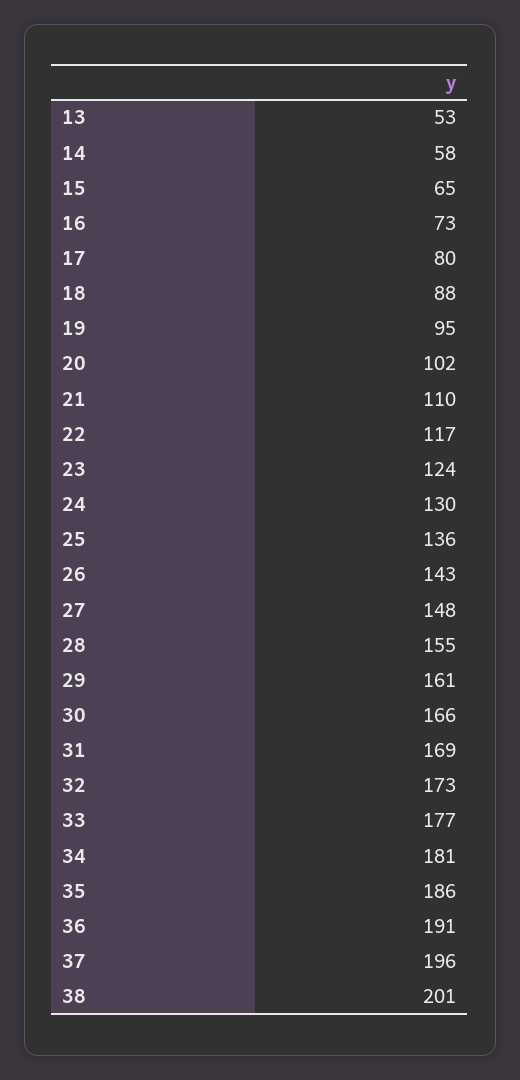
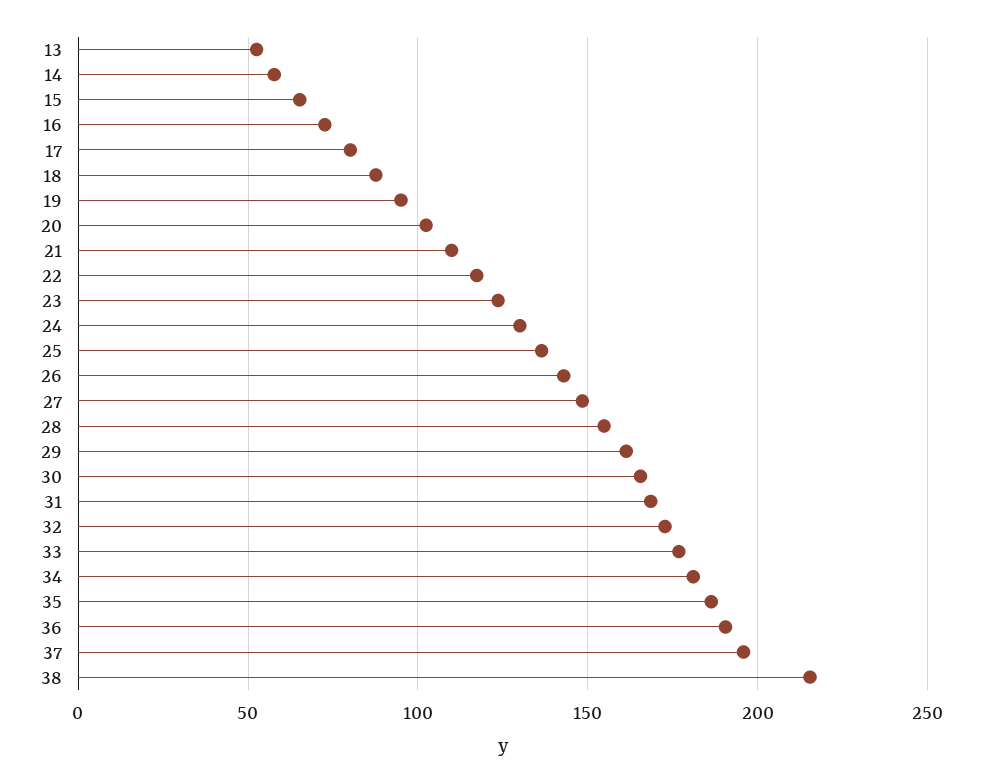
38: 201 -> 215

